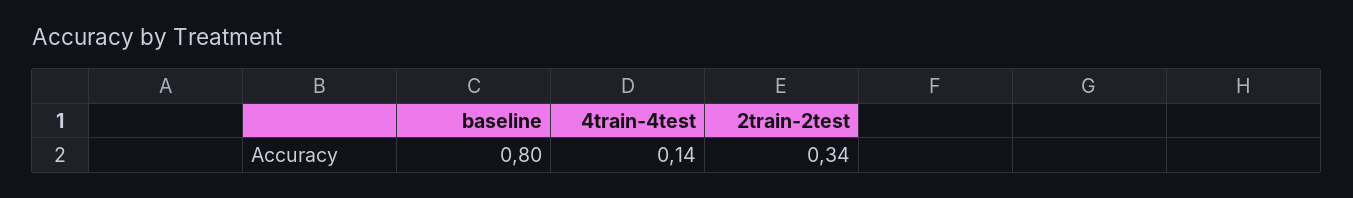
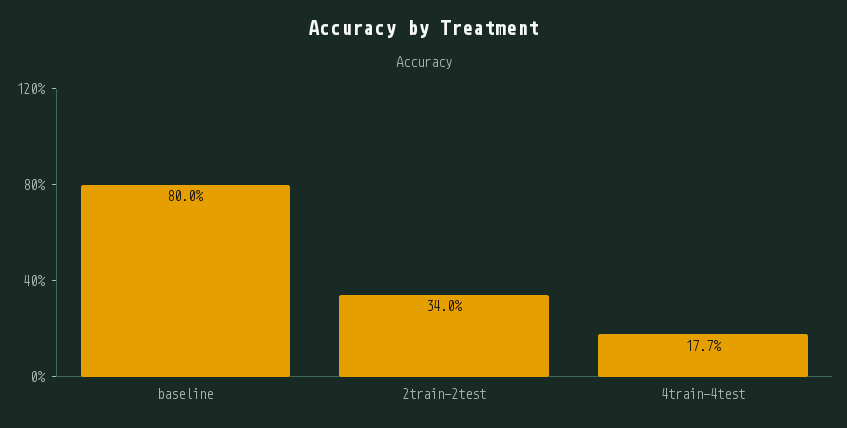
4train-4test: 0.14 -> 0.177

